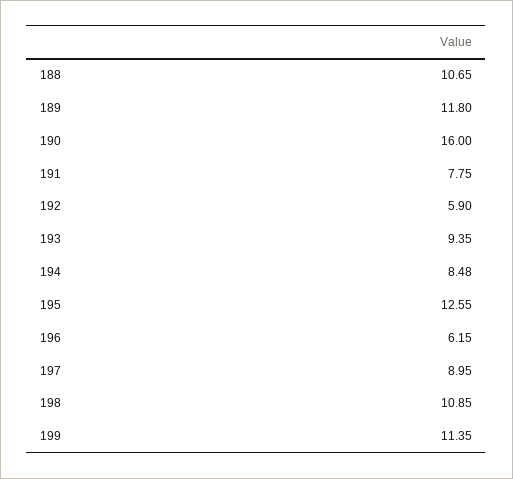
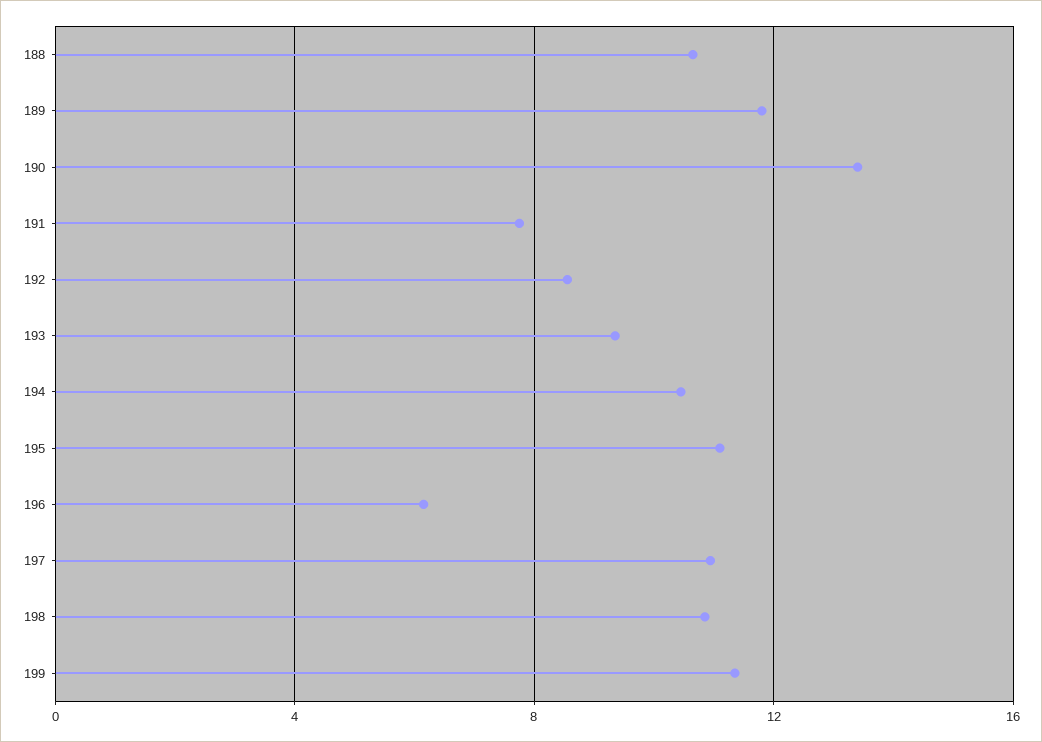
190: 16 -> 13.5
192: 5.9 -> 8.5
194: 8.48 -> 10.5
195: 12.55 -> 11
197: 8.95 -> 11

